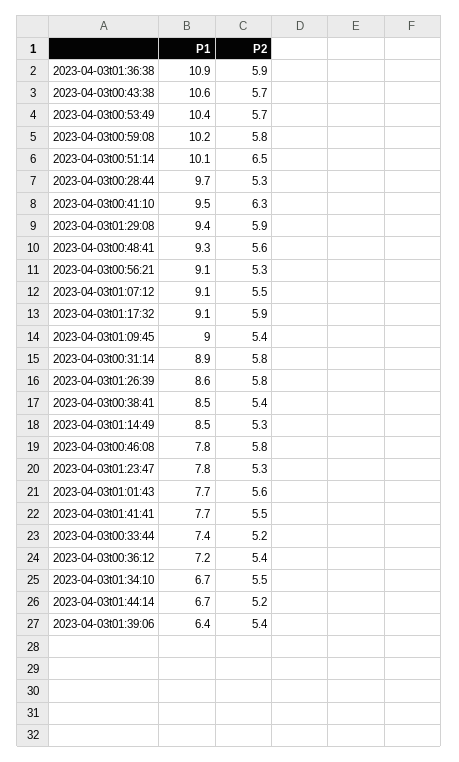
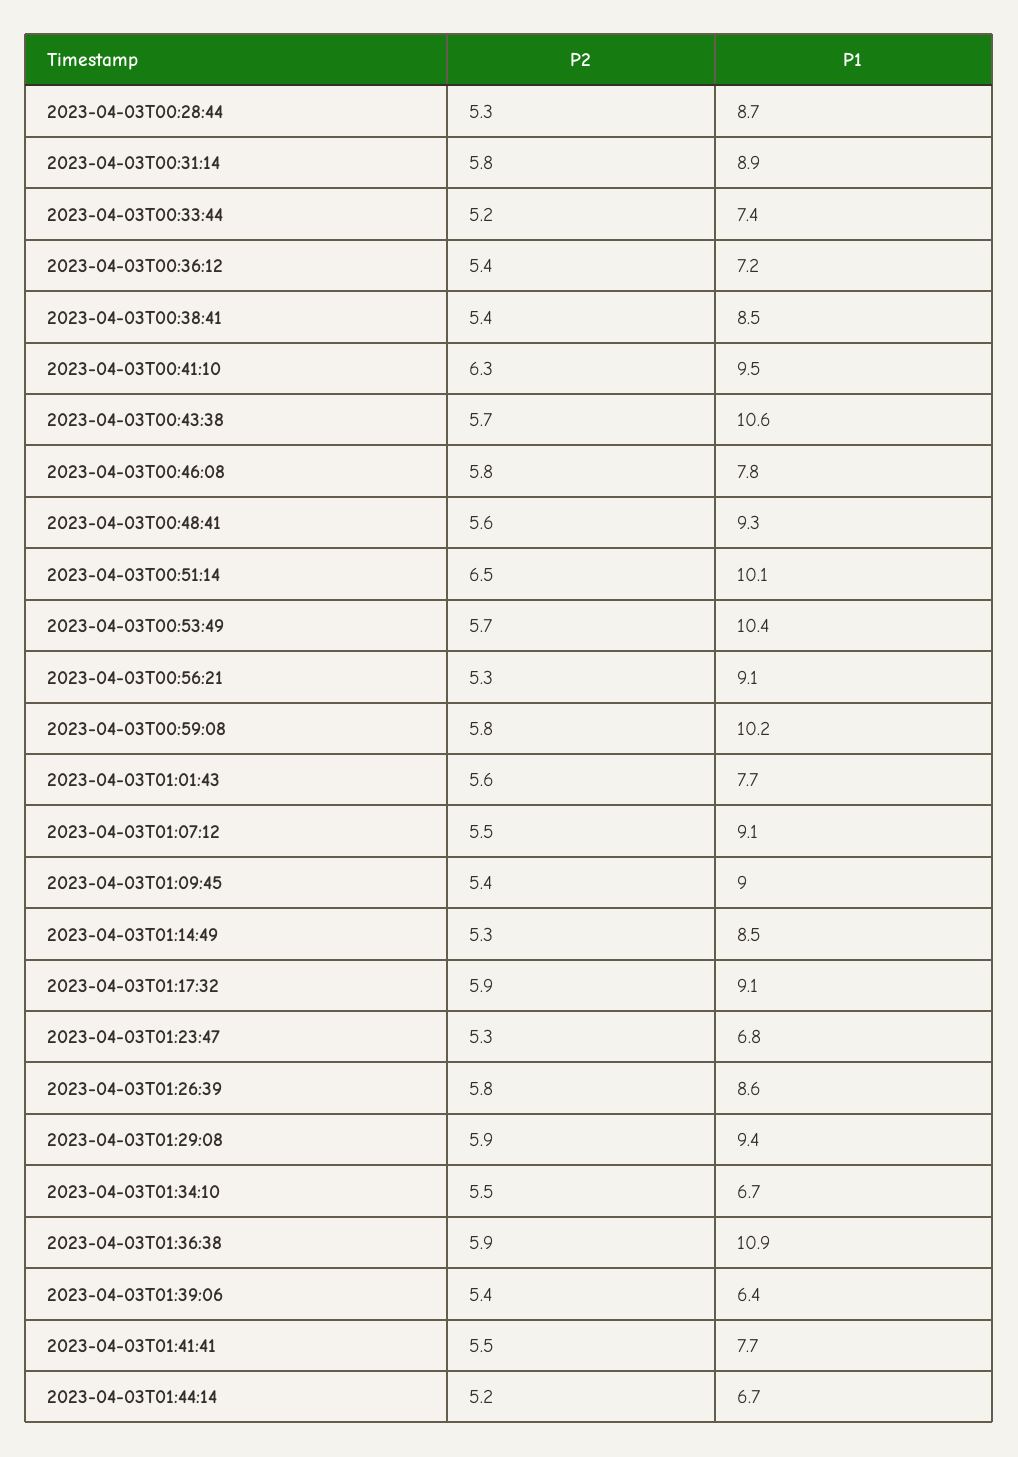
P1, 2023-04-03t00:28:44: 9.7 -> 8.7
P1, 2023-04-03t01:23:47: 7.8 -> 6.8

